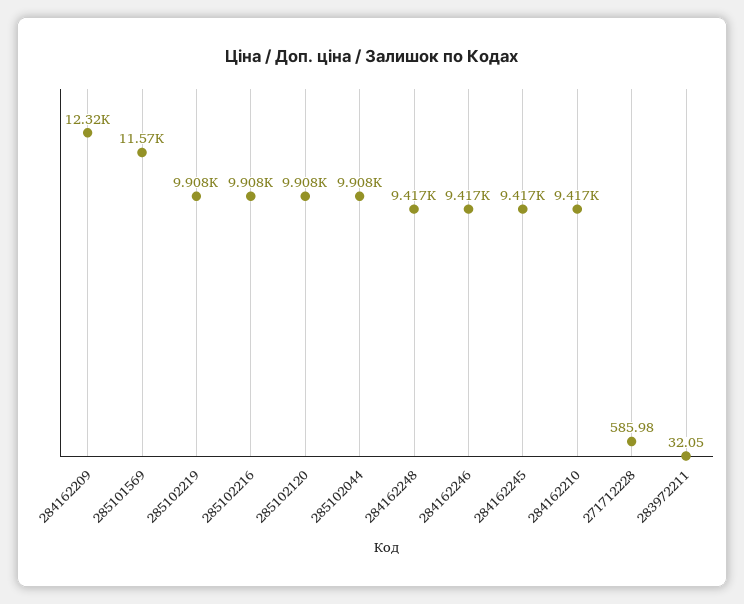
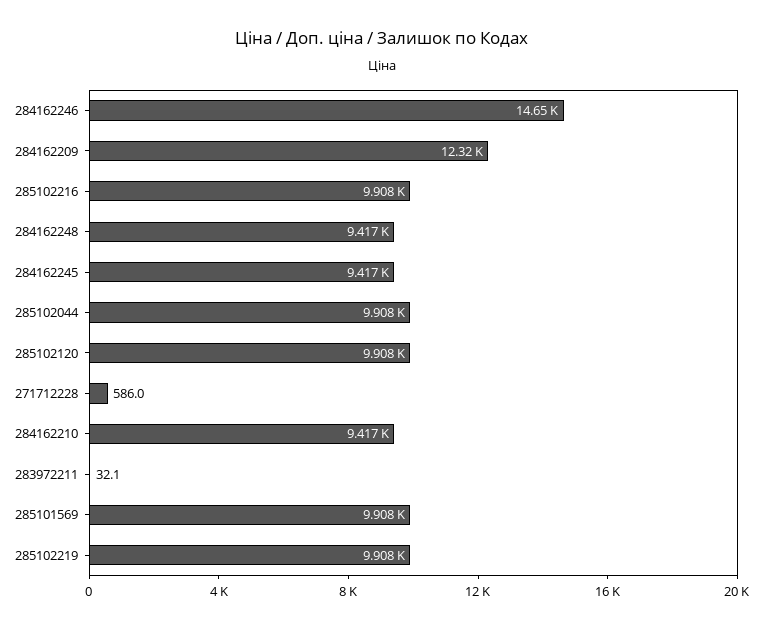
285101569: 11570 -> 9908
284162246: 9417 -> 14650

